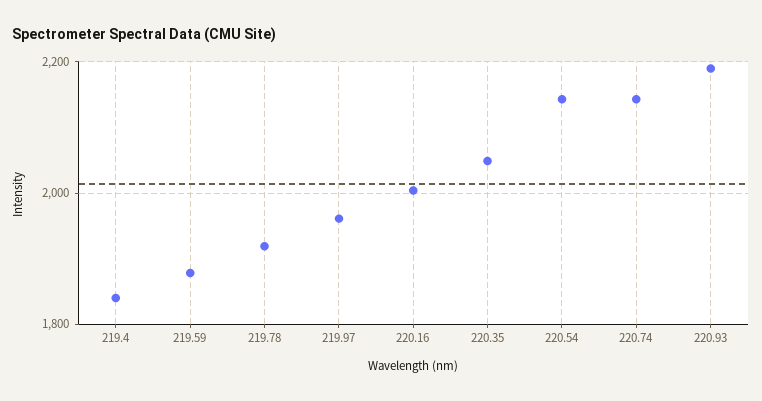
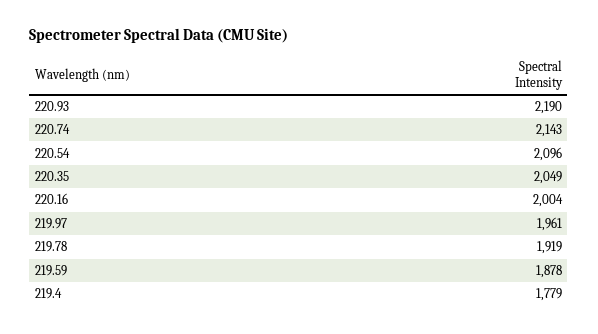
219.4: 1840 -> 1779
220.54: 2140 -> 2096

